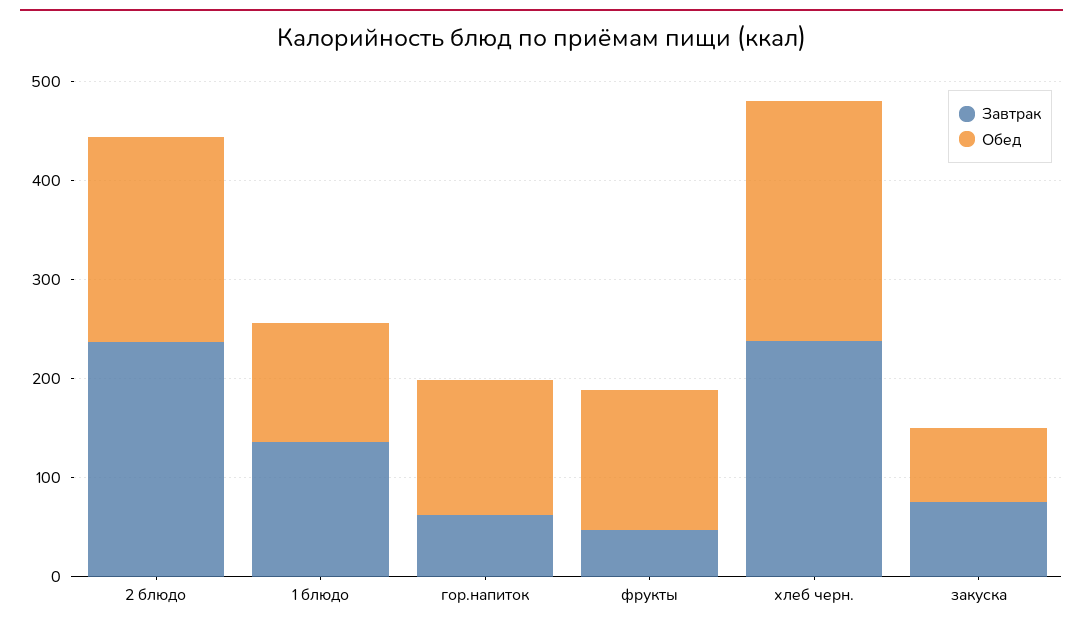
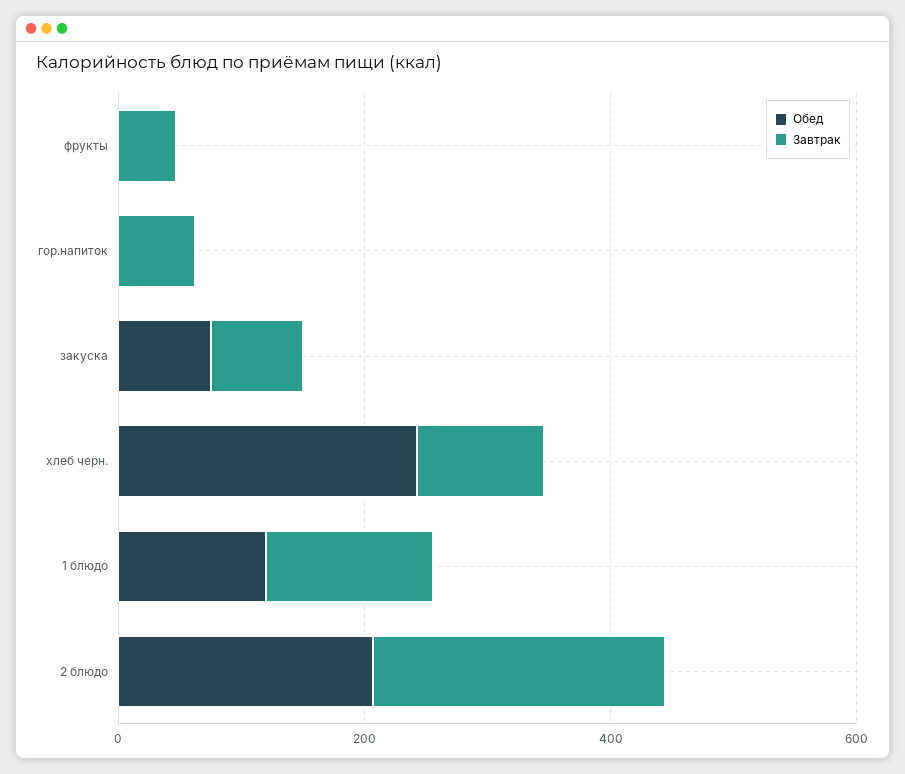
Обед, гор.напиток: 140 -> 0
Обед, фрукты: 140 -> 0
Завтрак, хлеб черн.: 240 -> 100

